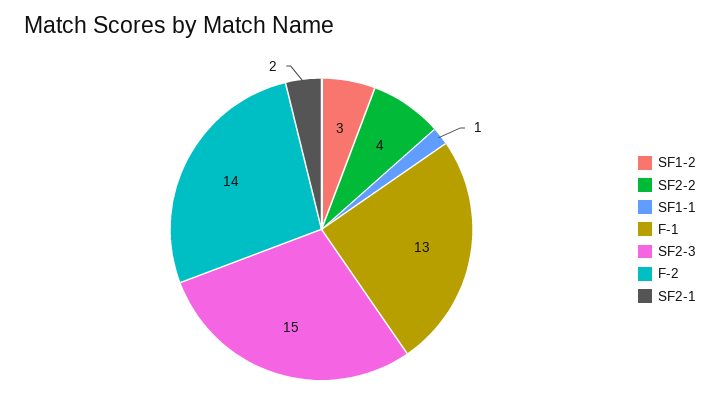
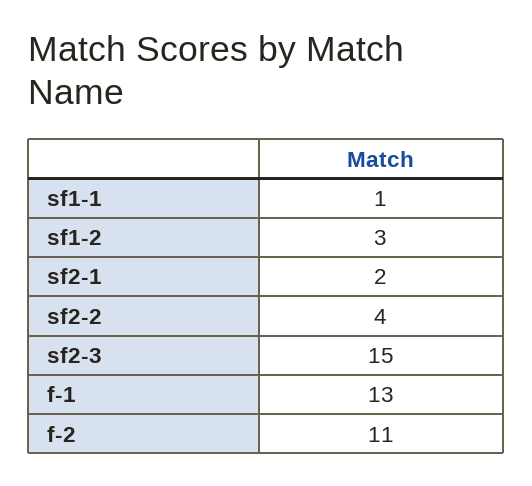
F-2: 14 -> 11

